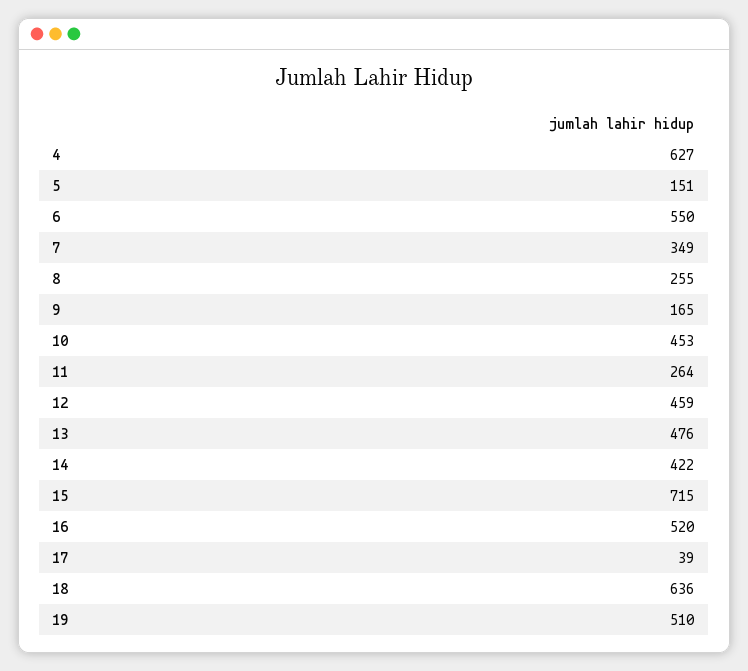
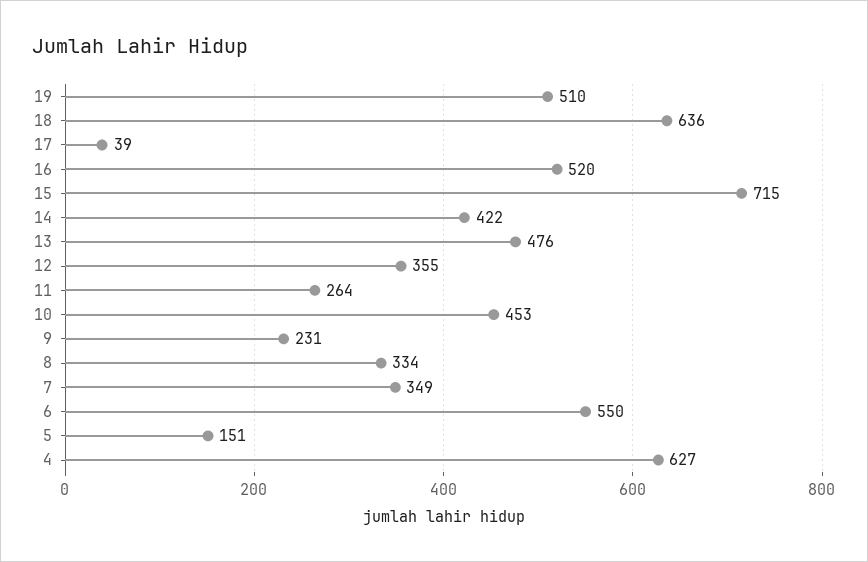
8: 255 -> 334
9: 165 -> 231
12: 459 -> 355

